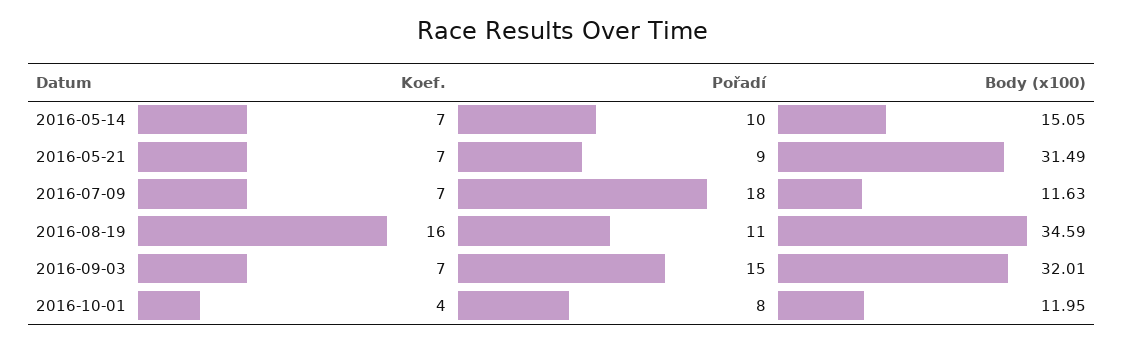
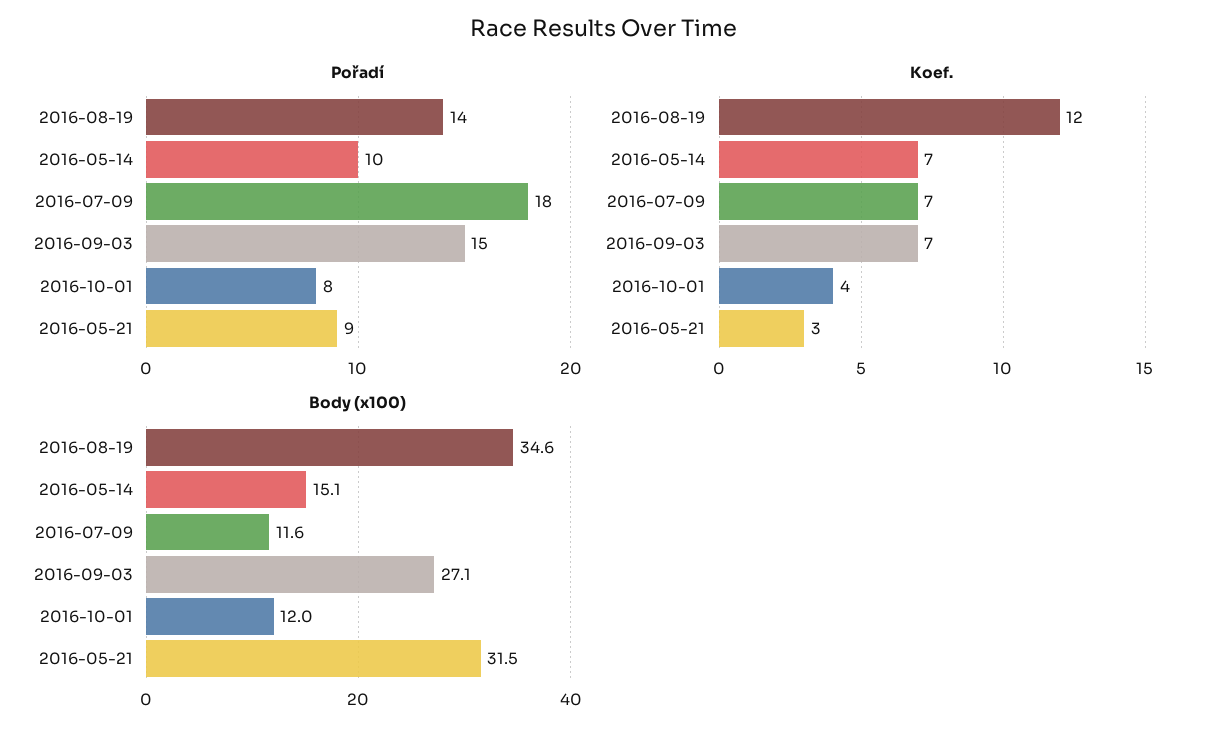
Koef., 2016-05-21: 7 -> 3
Koef., 2016-08-19: 16 -> 12
Pořadí, 2016-08-19: 11 -> 14
Body (x100), 2016-09-03: 32.01 -> 27.1

